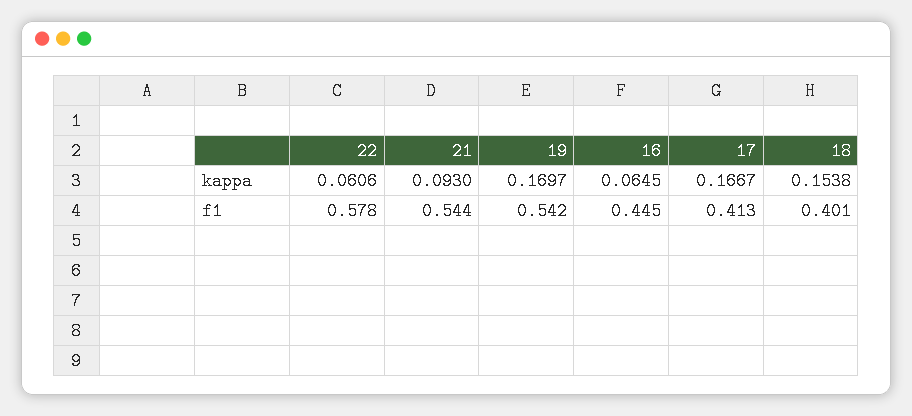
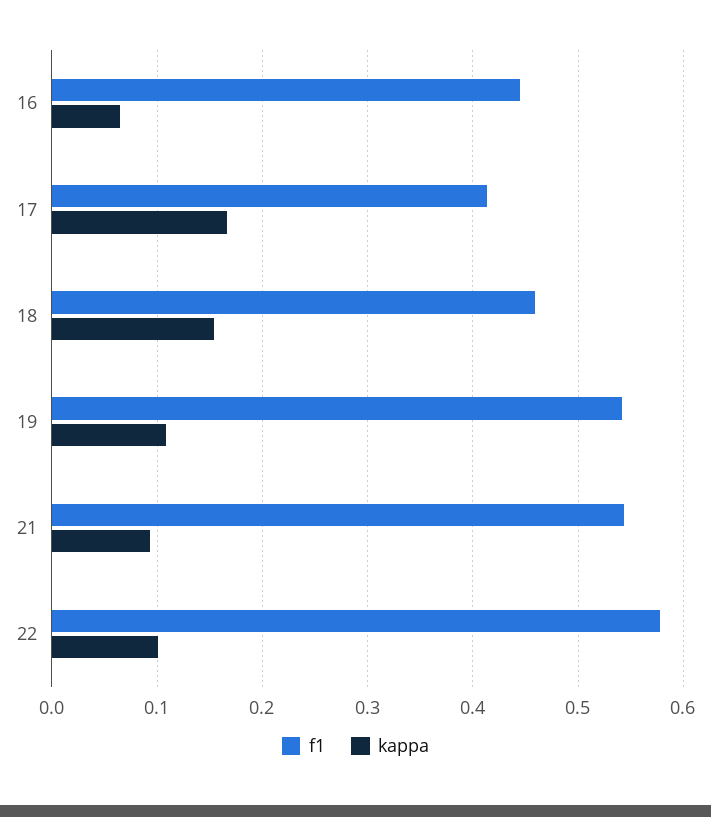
kappa, 22: 0.0606 -> 0.1
kappa, 19: 0.1697 -> 0.11
f1, 18: 0.401 -> 0.46

